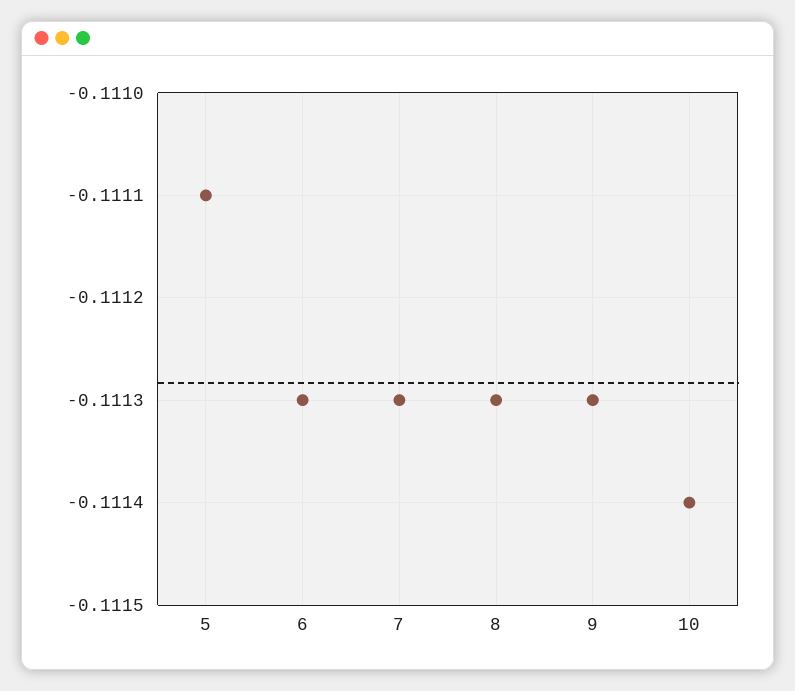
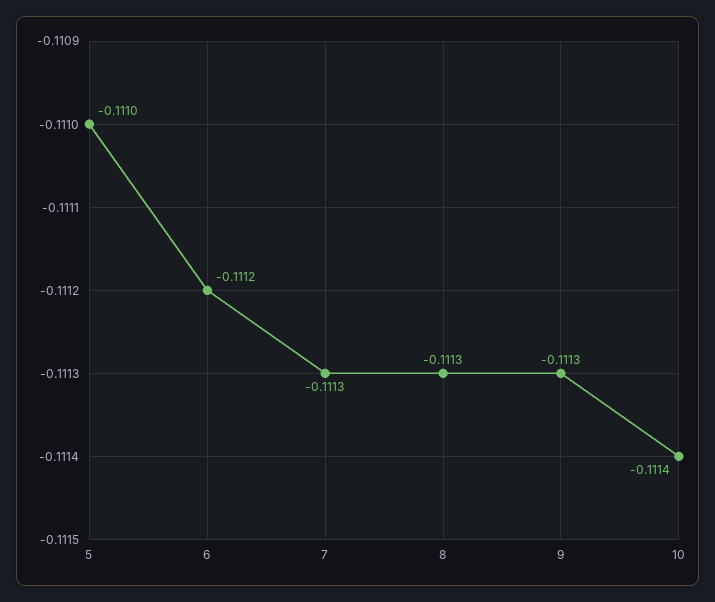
5: -0.1111 -> -0.111
6: -0.1113 -> -0.1112

